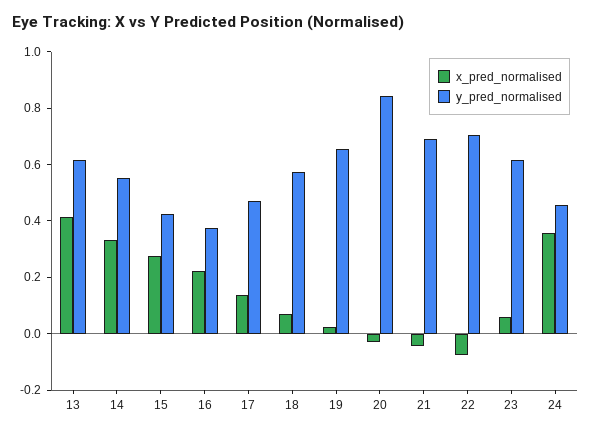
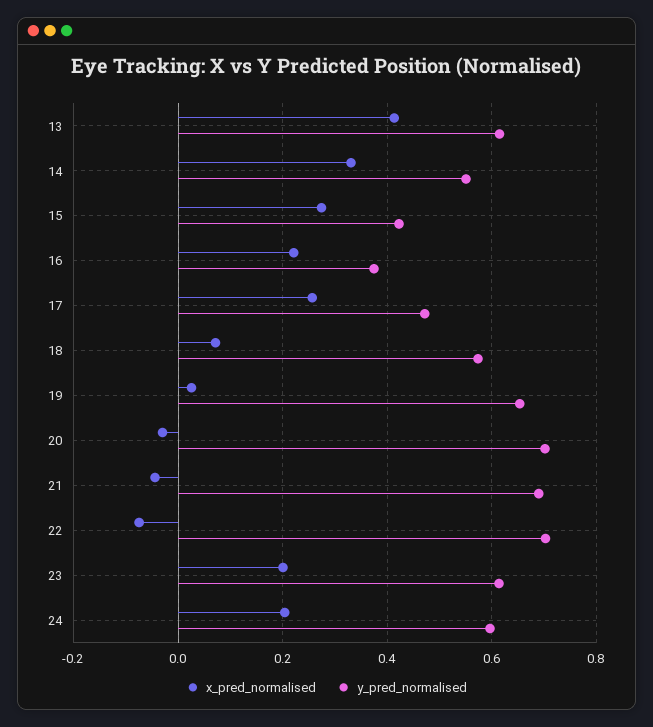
x_pred_normalised, 17: 0.15 -> 0.26
y_pred_normalised, 20: 0.85 -> 0.7
x_pred_normalised, 23: 0.05 -> 0.2
x_pred_normalised, 24: 0.35 -> 0.2
y_pred_normalised, 24: 0.45 -> 0.6

